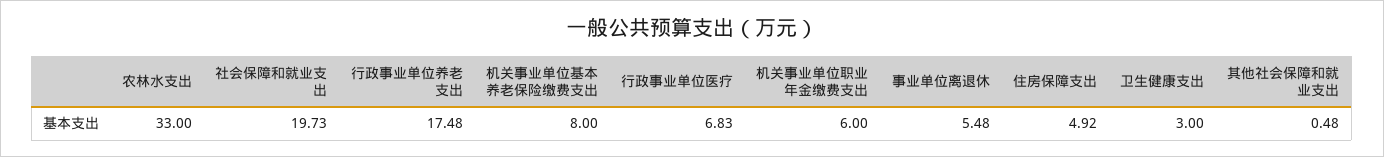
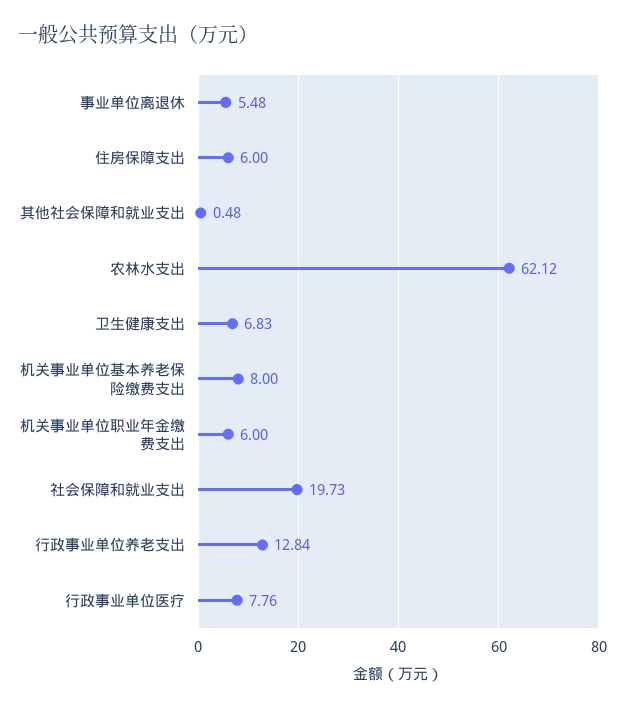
农林水支出: 33 -> 62.12
行政事业单位养老支出: 17.48 -> 12.84
行政事业单位医疗: 6.83 -> 7.76
住房保障支出: 4.92 -> 6
卫生健康支出: 3 -> 6.83

